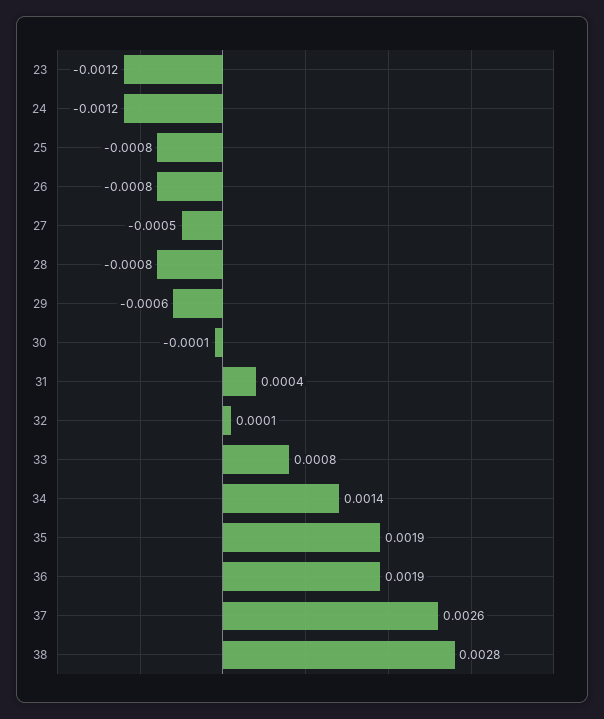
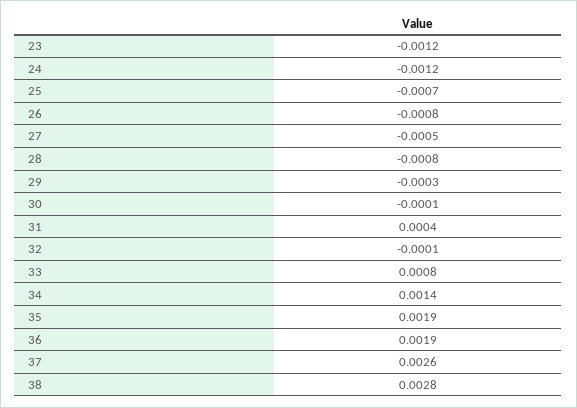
25: -0.0008 -> -0.0007
29: -0.0006 -> -0.0003
32: 0.0001 -> -0.0001

